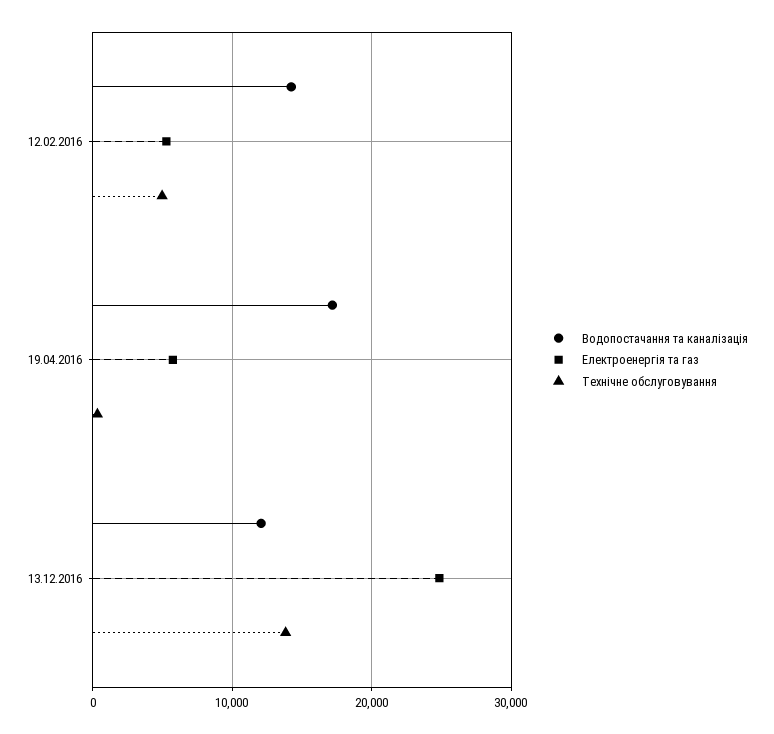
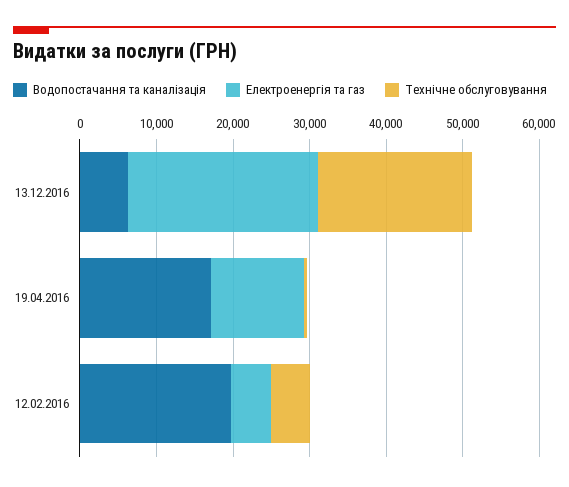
Водопостачання та каналізація, 12.02.2016: 14000 -> 20000
Електроенергія та газ, 19.04.2016: 6000 -> 12000
Водопостачання та каналізація, 13.12.2016: 12000 -> 6000
Технічне обслуговування, 13.12.2016: 14000 -> 20000

